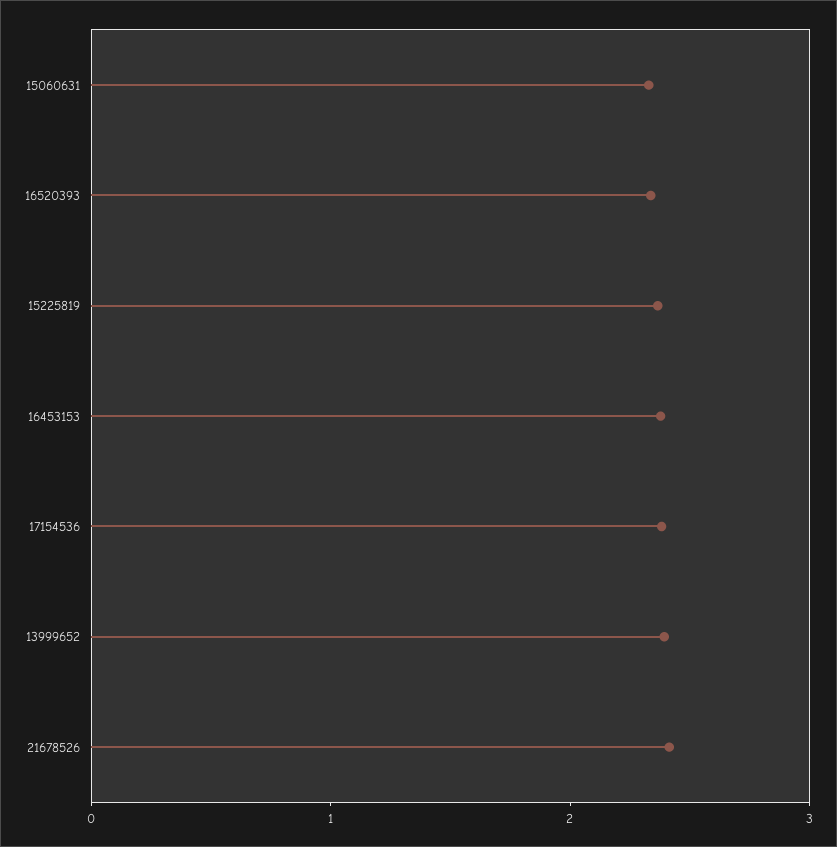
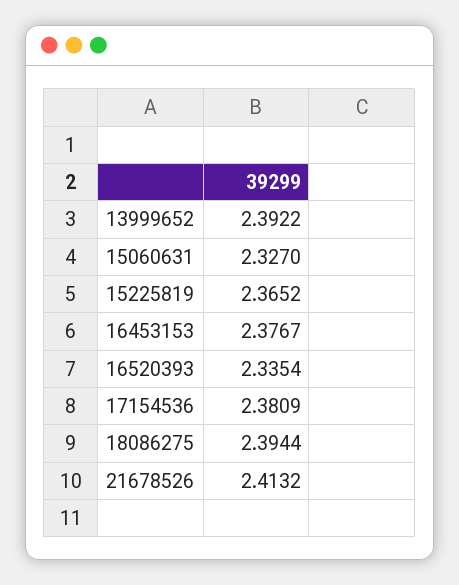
18086275: none -> 2.3944

